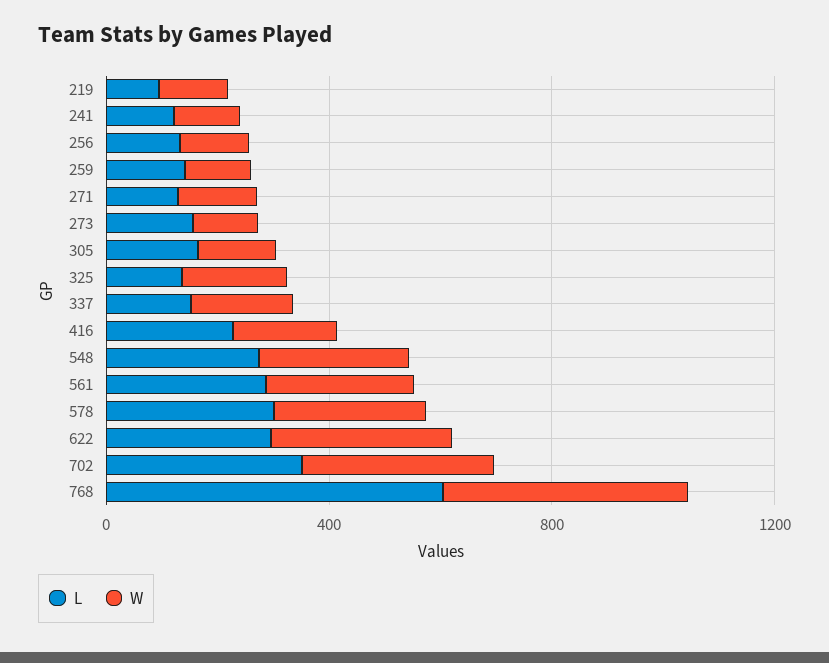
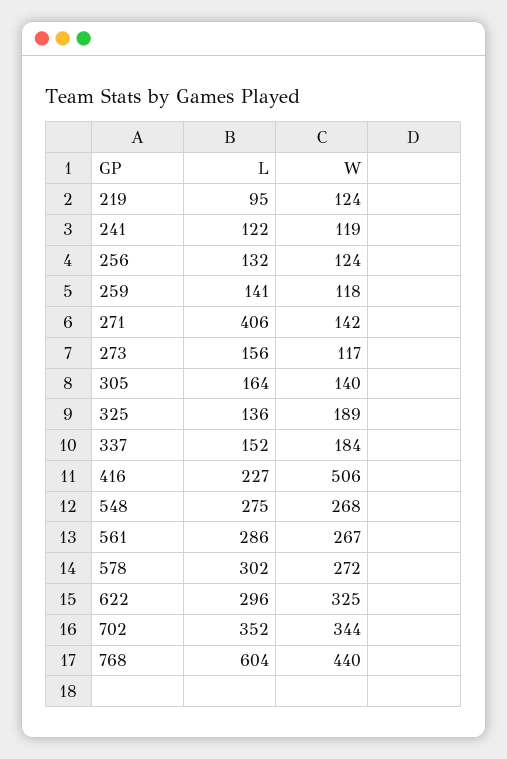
L, 271: 100 -> 406
W, 416: 200 -> 506

